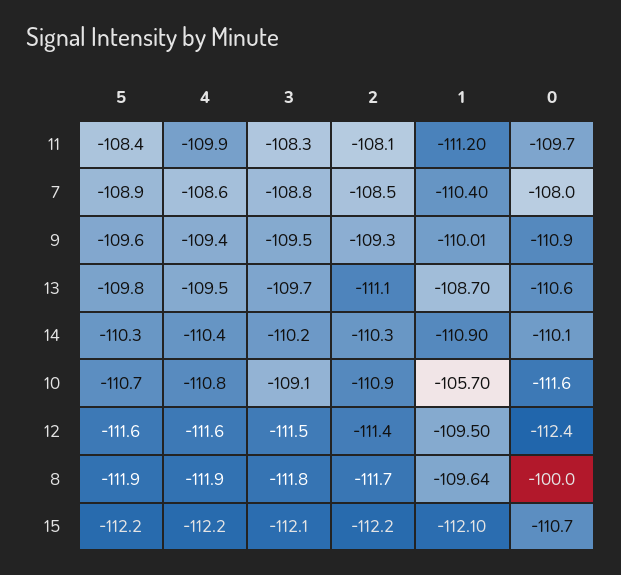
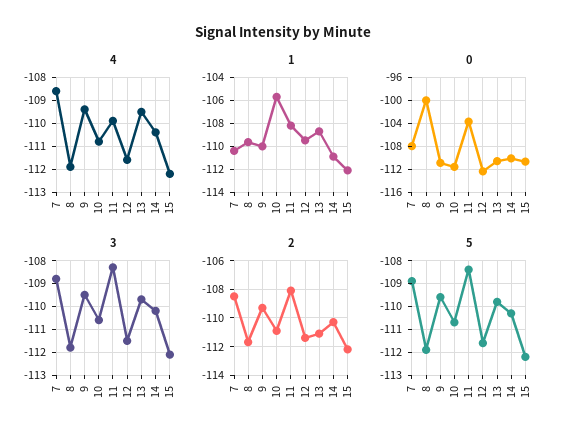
1, 11: -111.2 -> -108
0, 11: -109.7 -> -104
3, 10: -109.1 -> -110.5

